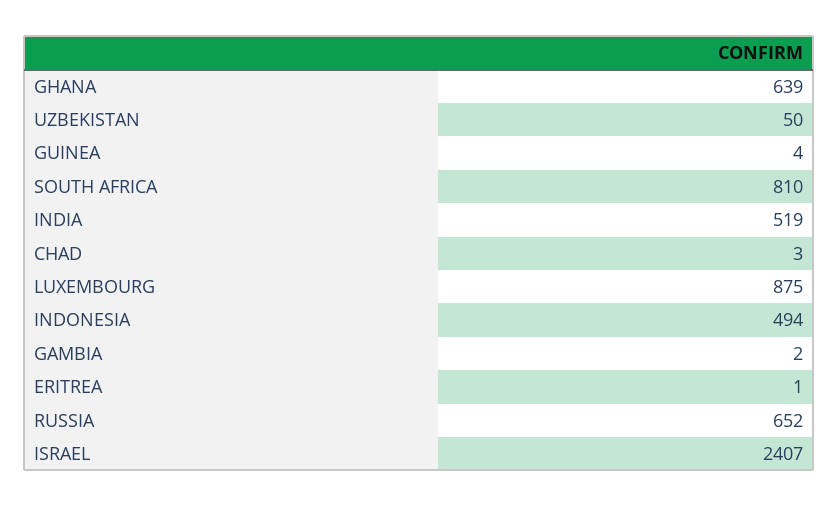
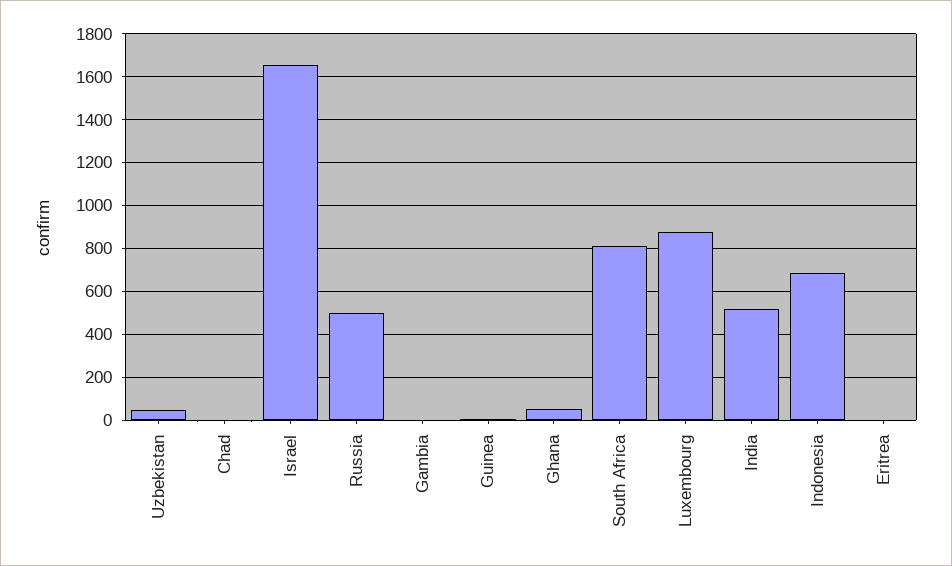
GHANA: 639 -> 50
INDONESIA: 494 -> 700
RUSSIA: 652 -> 500
ISRAEL: 2407 -> 1650

